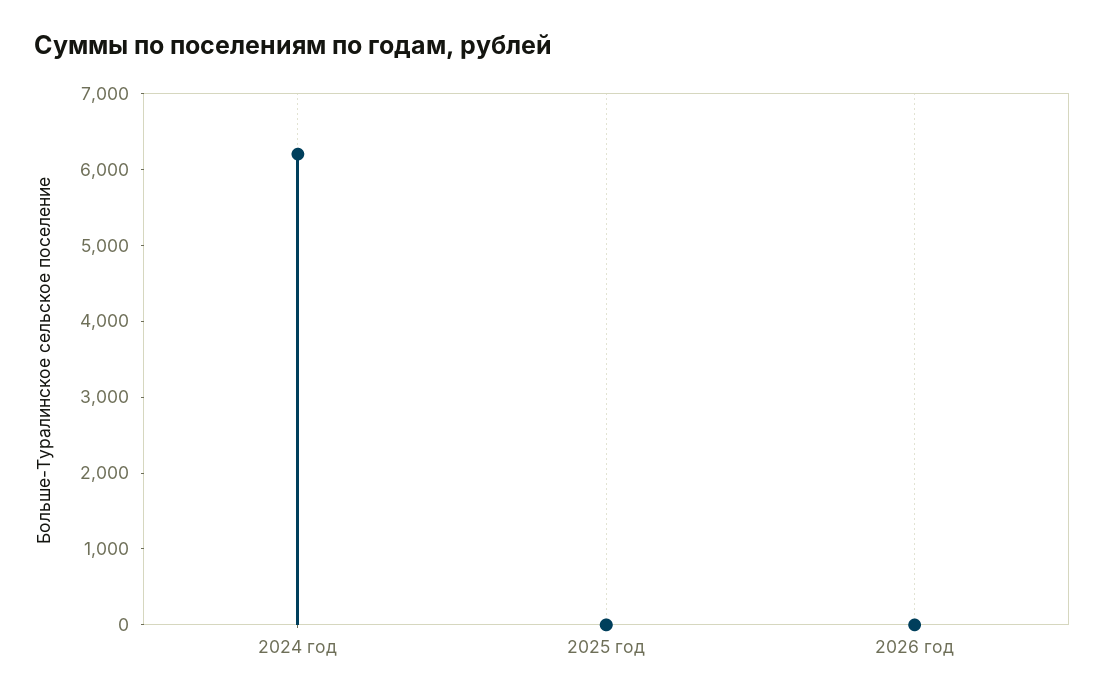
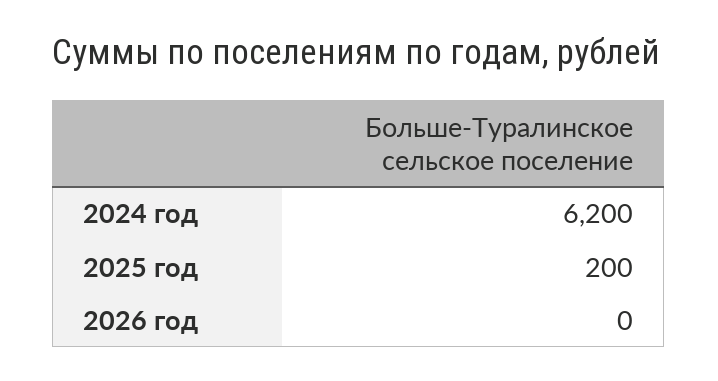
2025 год: 0 -> 200

